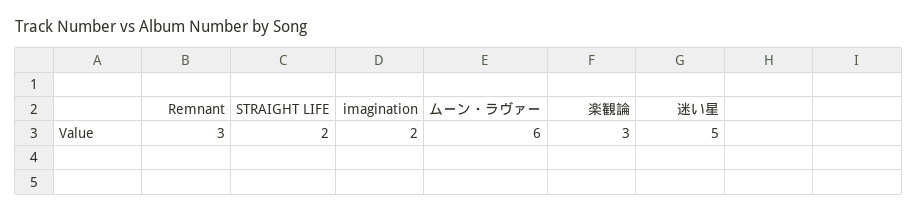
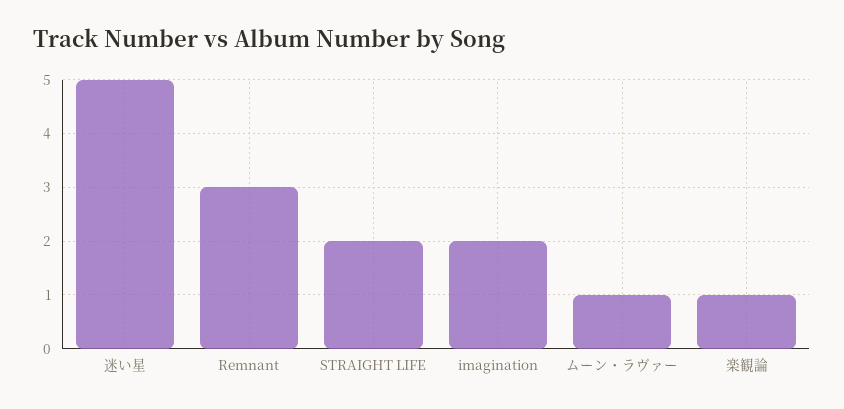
ムーン・ラヴァー: 6 -> 1
楽観論: 3 -> 1

